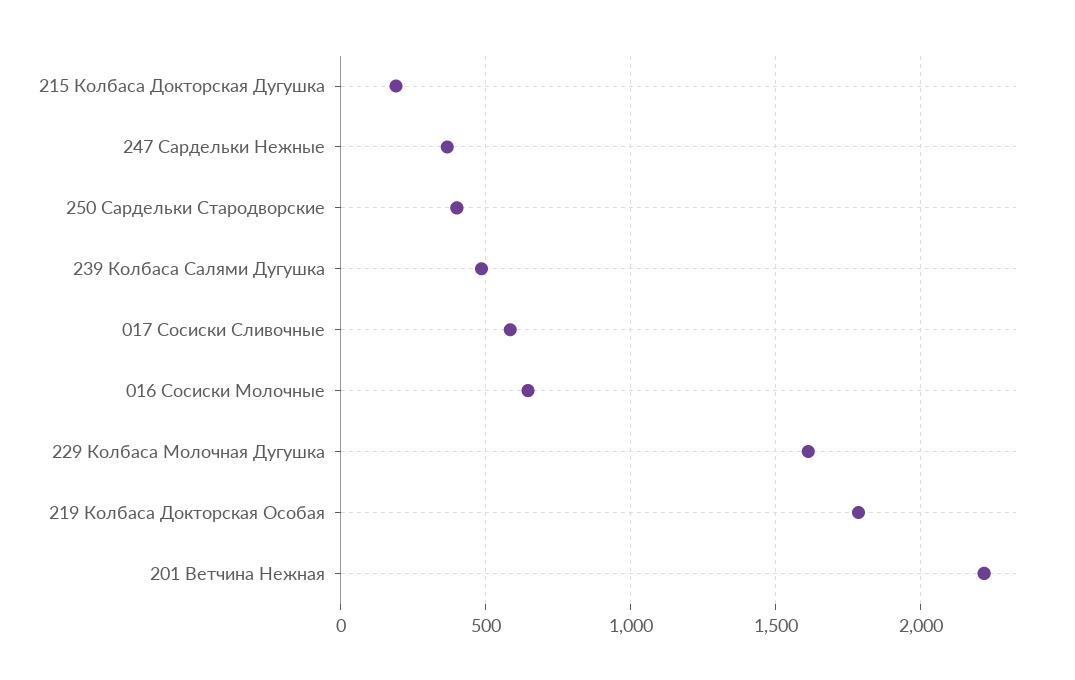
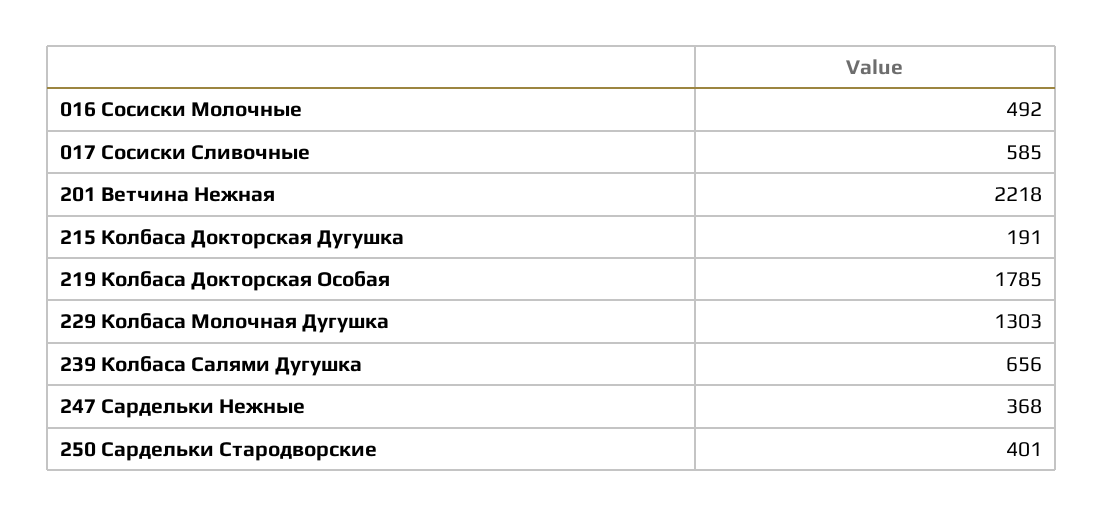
239 Колбаса Салями Дугушка: 500 -> 656
016 Сосиски Молочные: 650 -> 492
229 Колбаса Молочная Дугушка: 1600 -> 1303

